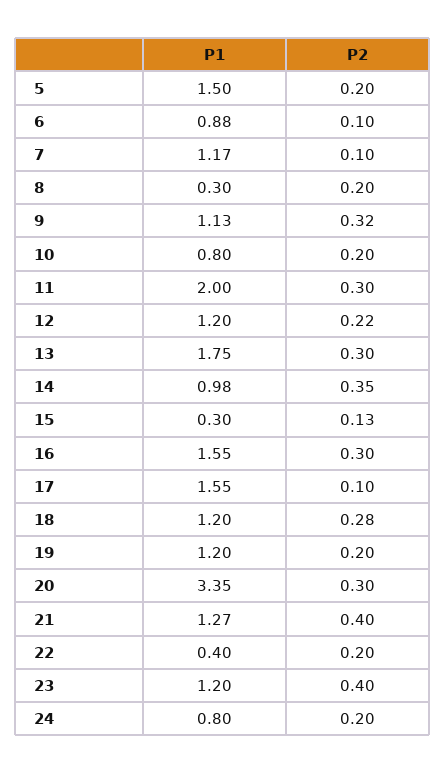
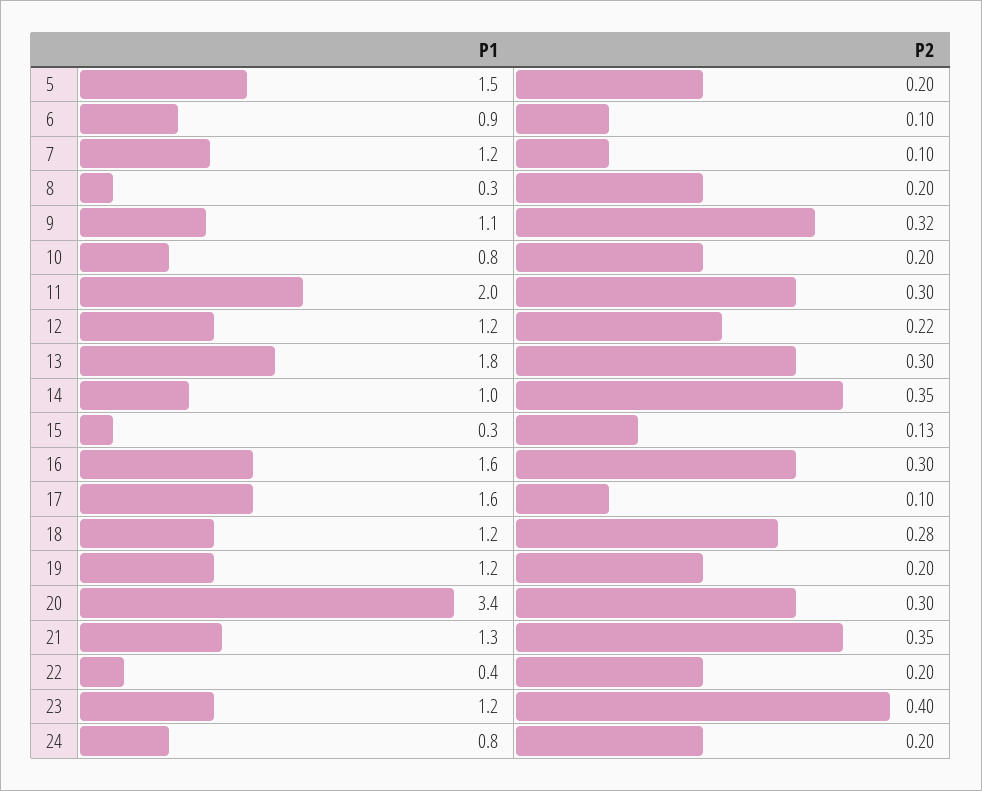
P2, 21: 0.4 -> 0.35

